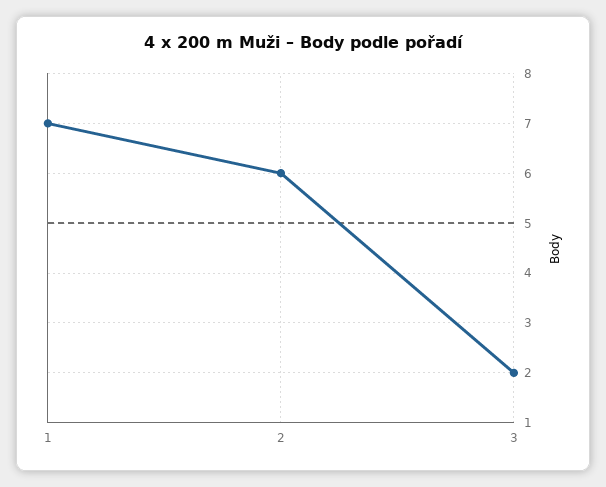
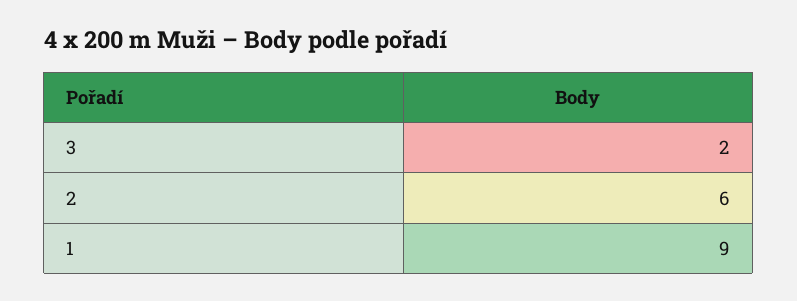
1: 7 -> 9

